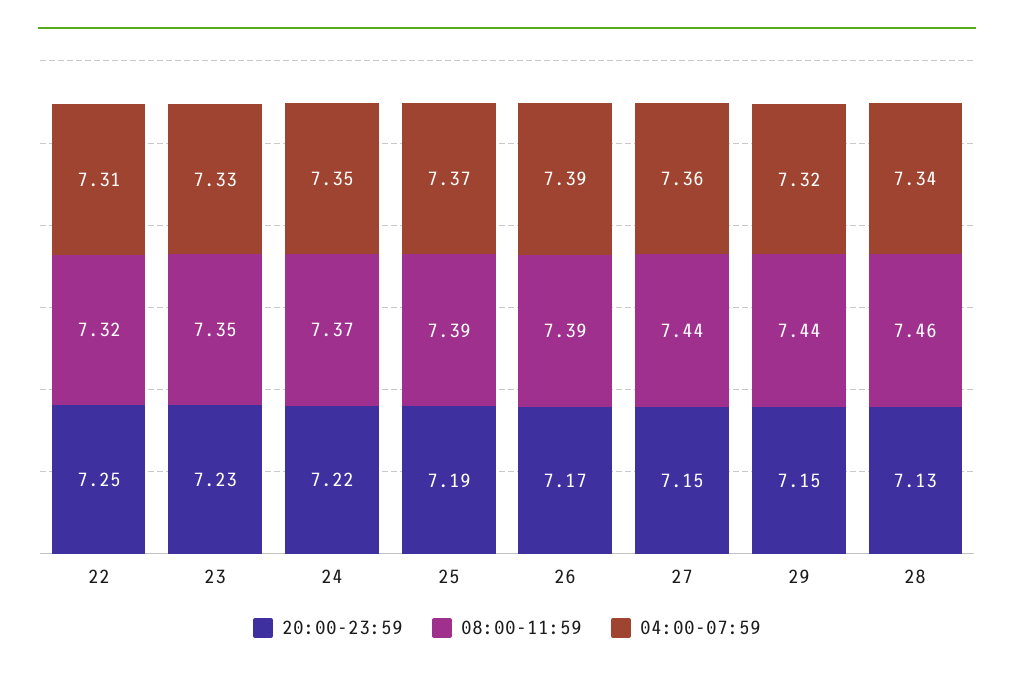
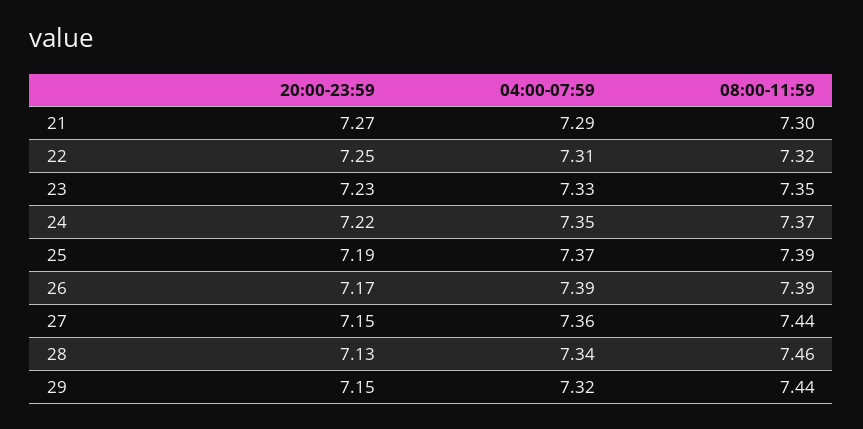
20:00-23:59, 21: none -> 7.27
04:00-07:59, 21: none -> 7.29
08:00-11:59, 21: none -> 7.3

